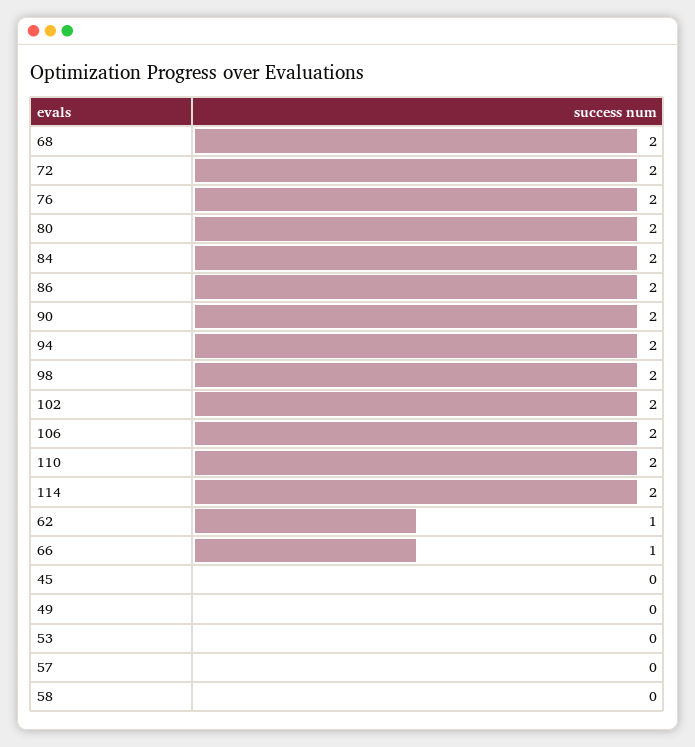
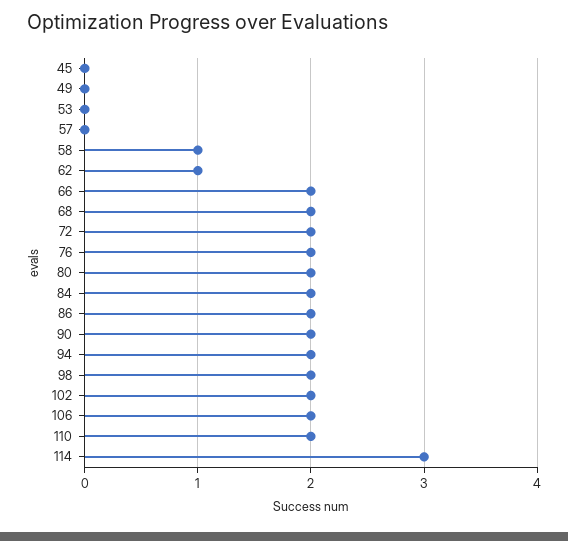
114: 2 -> 3
66: 1 -> 2
58: 0 -> 1

